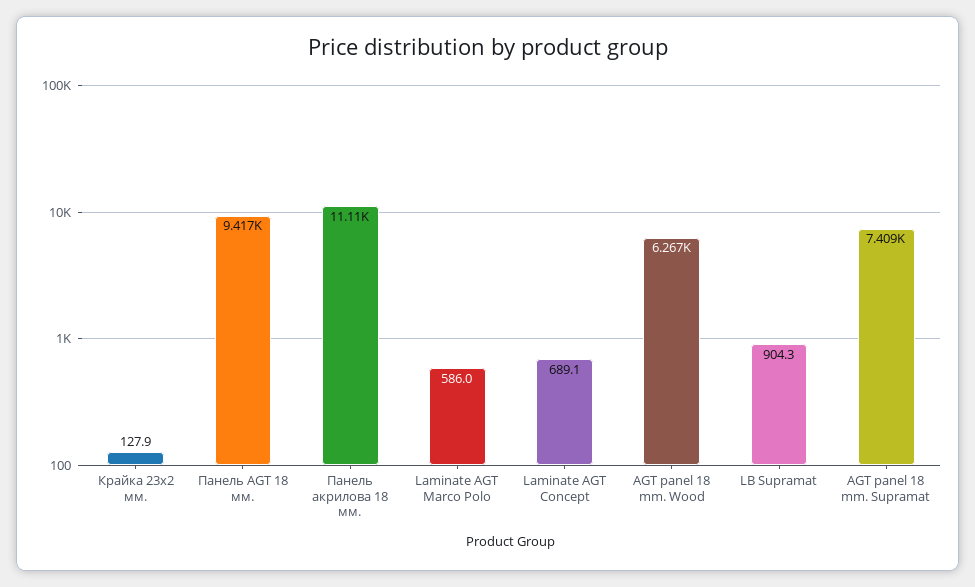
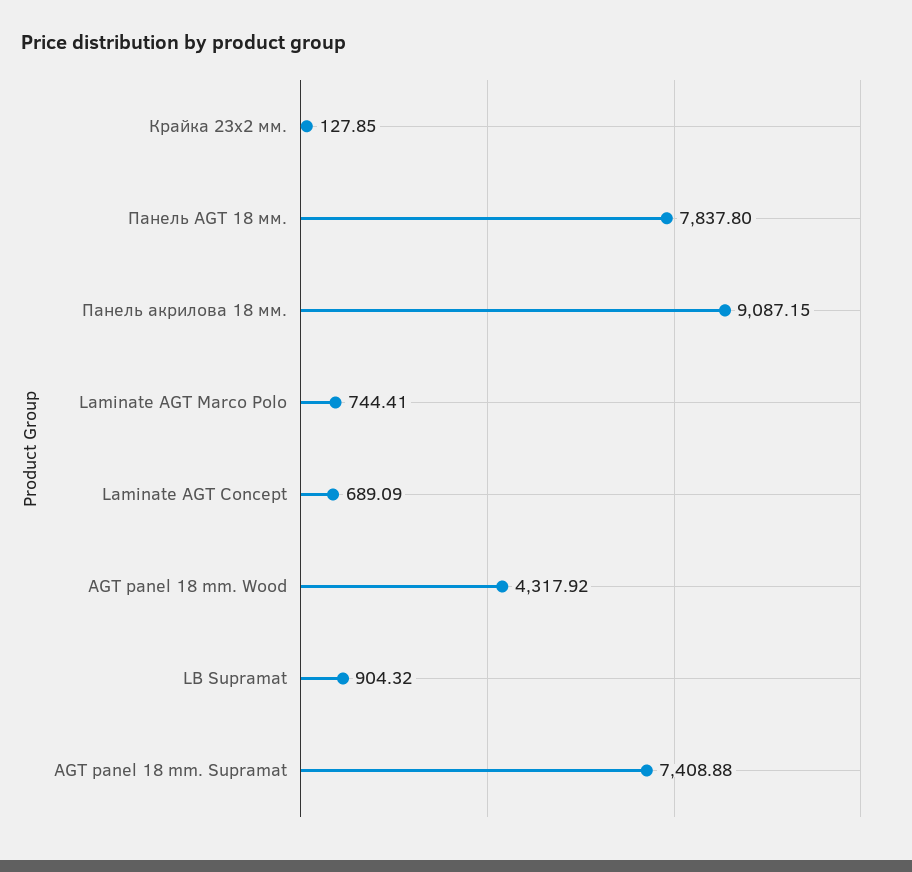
Панель AGT 18 мм.: 9417 -> 7837.8
Панель акрилова 18 мм.: 11110 -> 9087.15
Laminate AGT Marco Polo: 586 -> 744.41
AGT panel 18 mm. Wood: 6267 -> 4317.92

